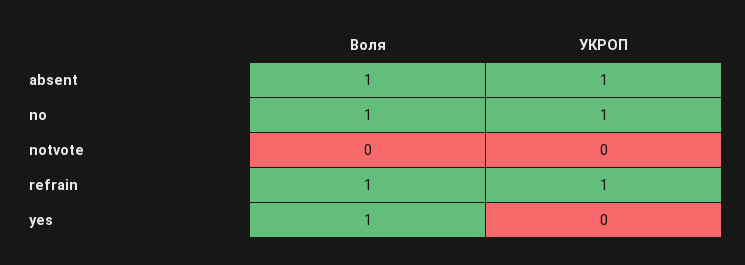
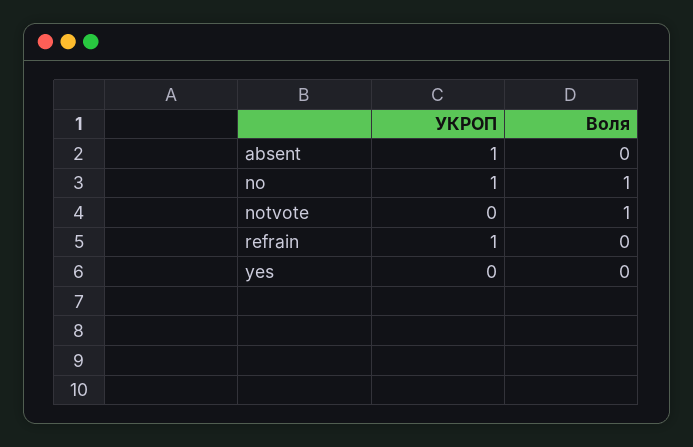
Воля, absent: 1 -> 0
Воля, notvote: 0 -> 1
Воля, refrain: 1 -> 0
Воля, yes: 1 -> 0

